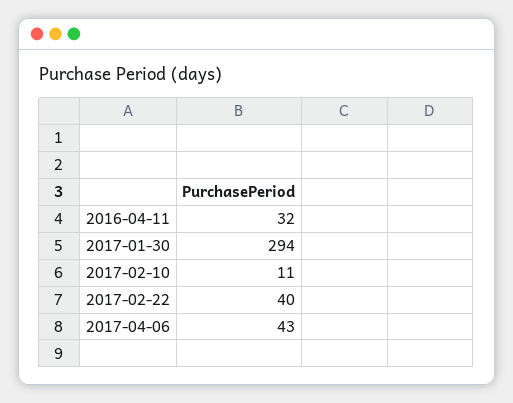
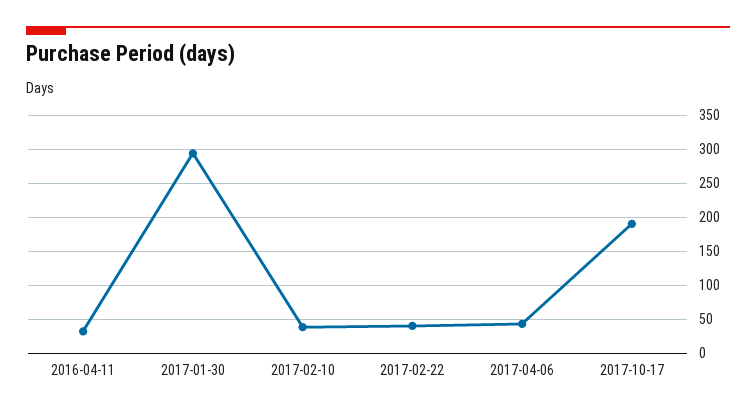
2017-02-10: 11 -> 40
2017-10-17: none -> 190

